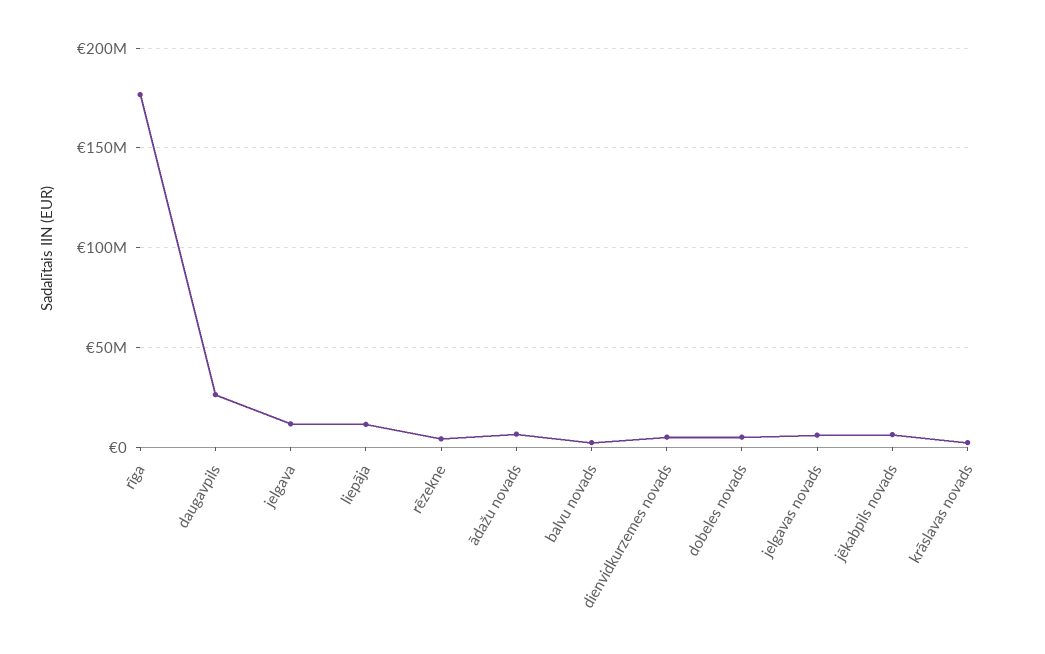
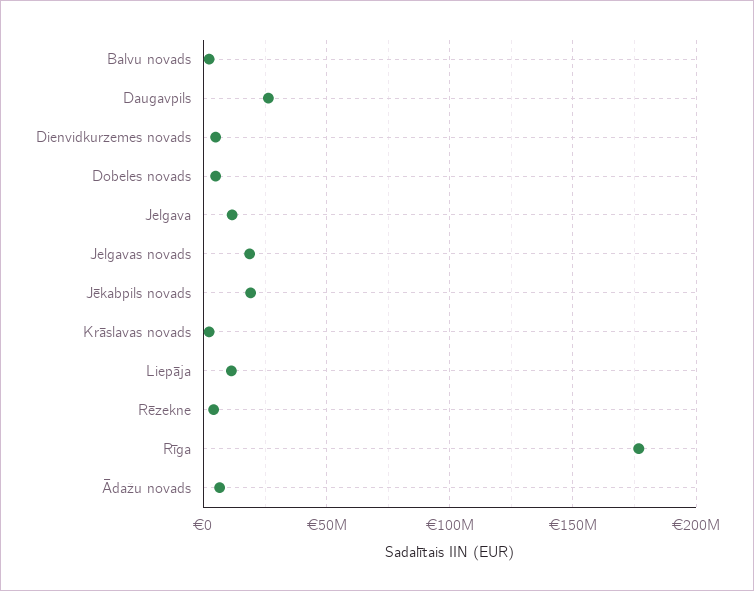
jelgavas novads: 5000000 -> 20000000
jēkabpils novads: 5000000 -> 20000000

